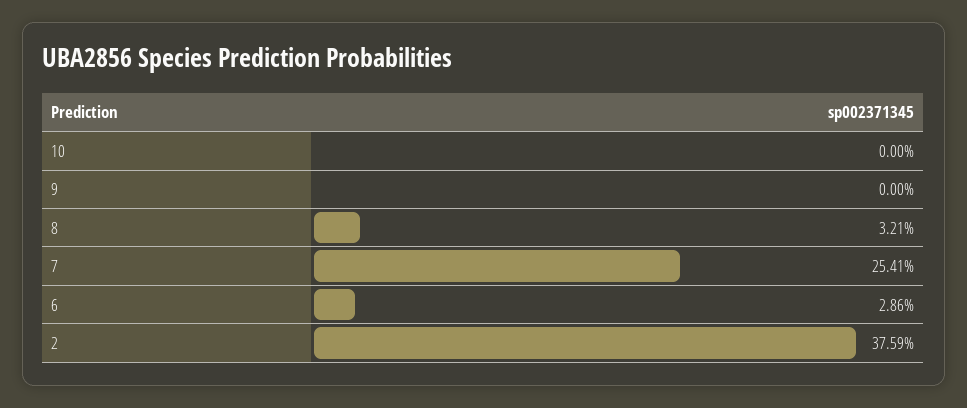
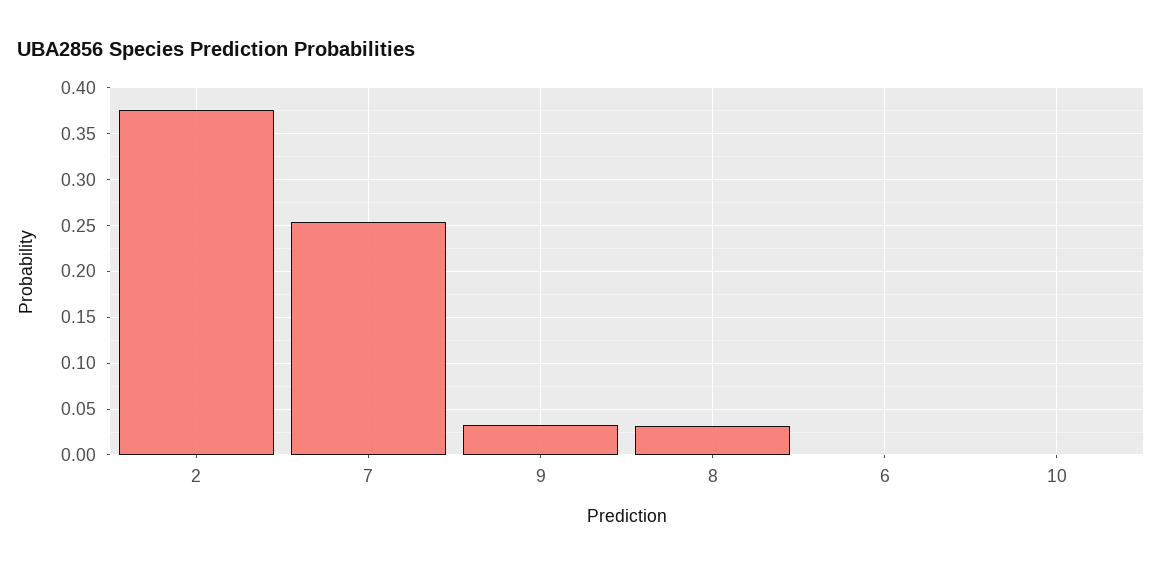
9: 0 -> 0.03
6: 0.0286 -> 0

